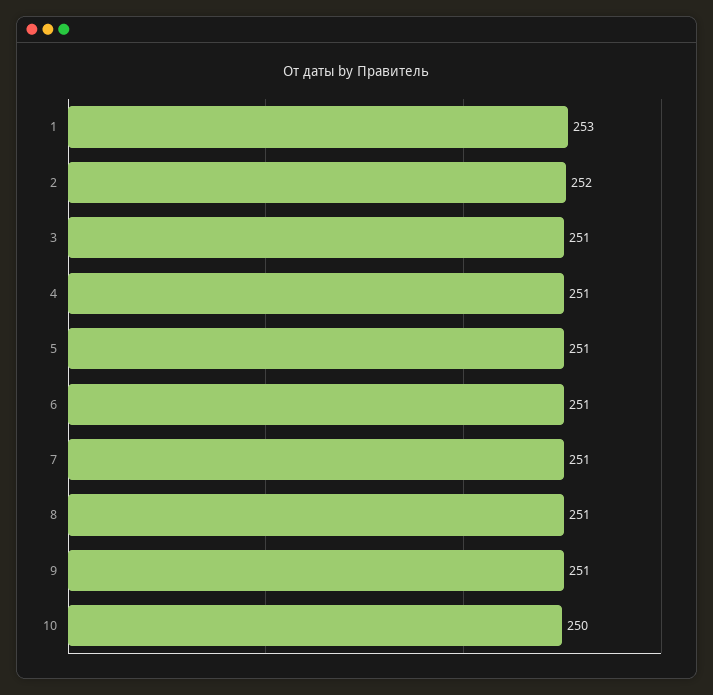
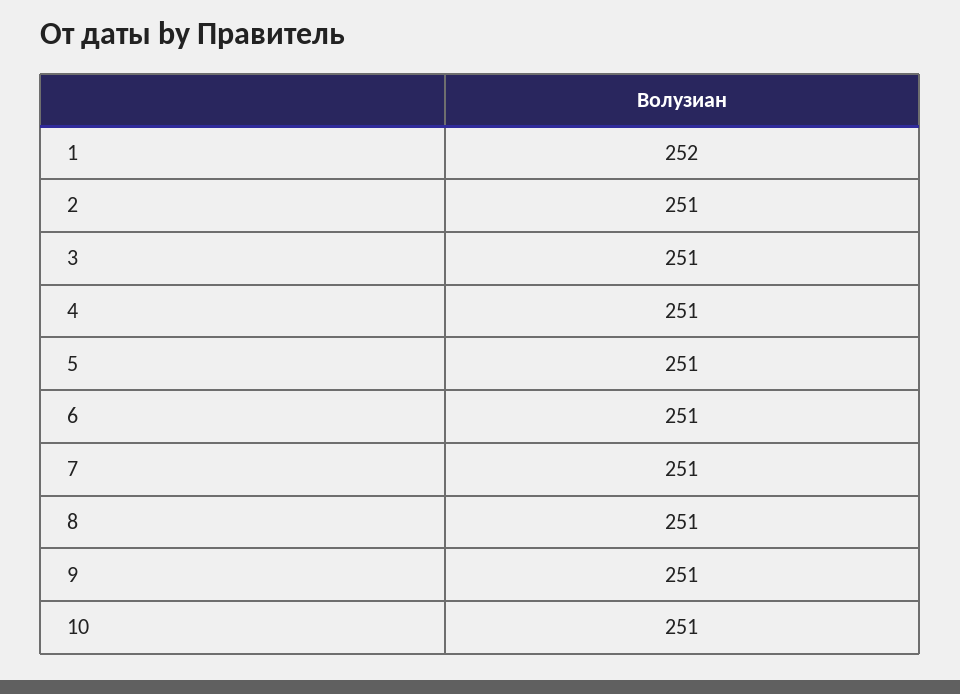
1: 253 -> 252
2: 252 -> 251
10: 250 -> 251

